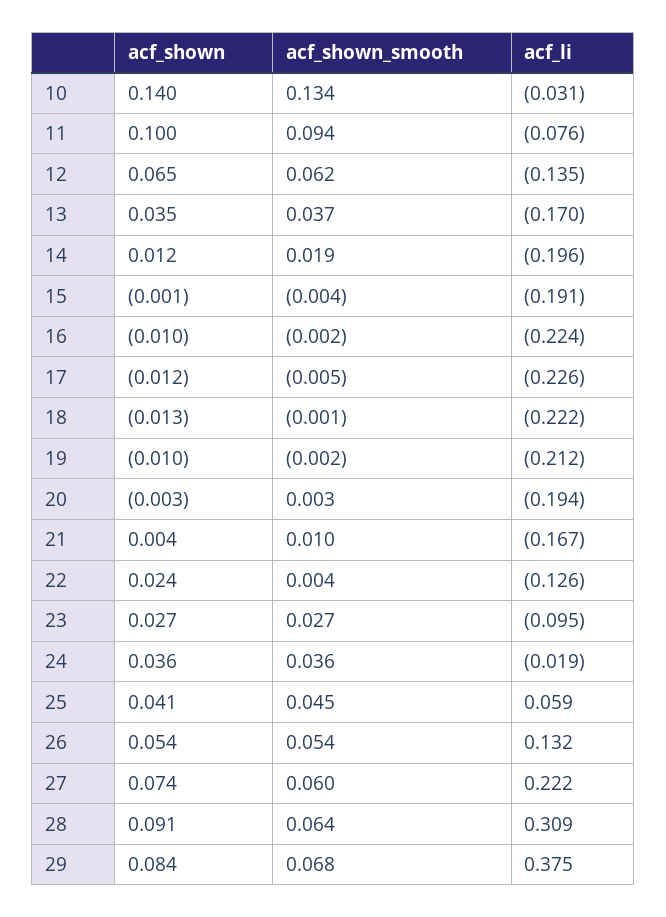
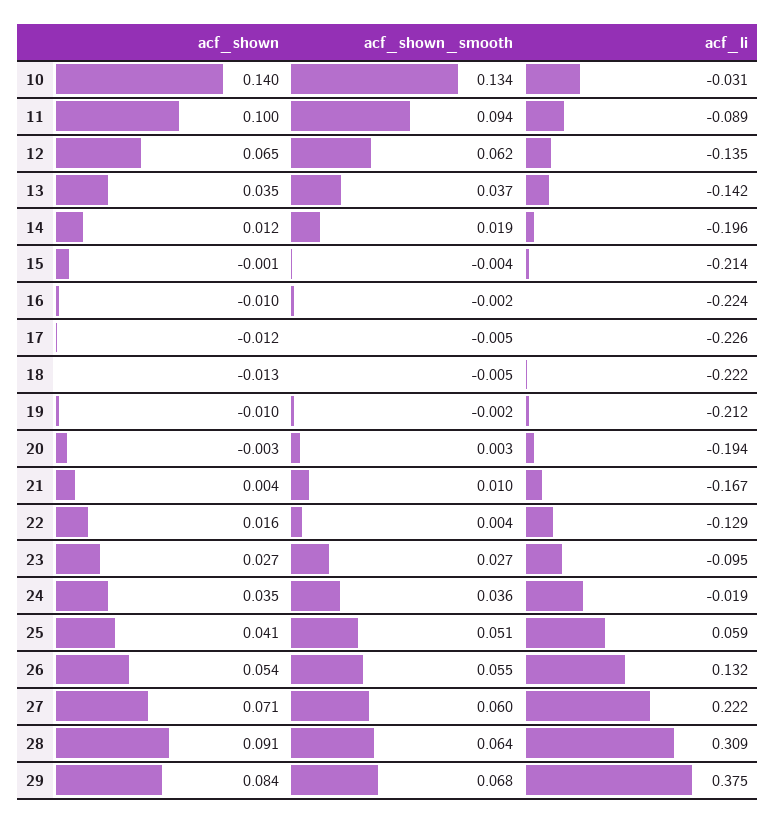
acf_li, 11: -0.076 -> -0.089
acf_li, 13: -0.17 -> -0.142
acf_li, 15: -0.191 -> -0.214
acf_shown_smooth, 18: -0.001 -> -0.005
acf_shown, 22: 0.024 -> 0.016
acf_li, 22: -0.126 -> -0.129
acf_shown, 24: 0.036 -> 0.035
acf_shown_smooth, 25: 0.045 -> 0.051
acf_shown_smooth, 26: 0.054 -> 0.055
acf_shown, 27: 0.074 -> 0.071

